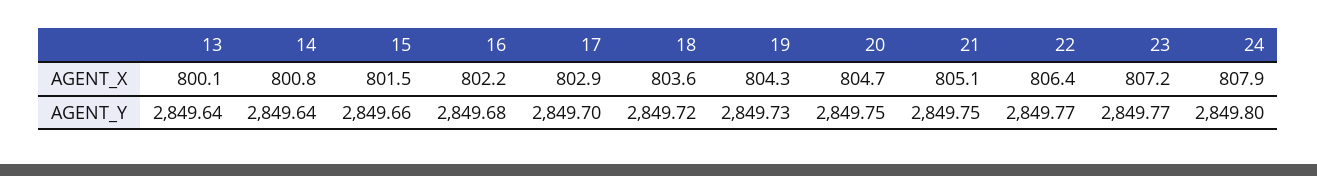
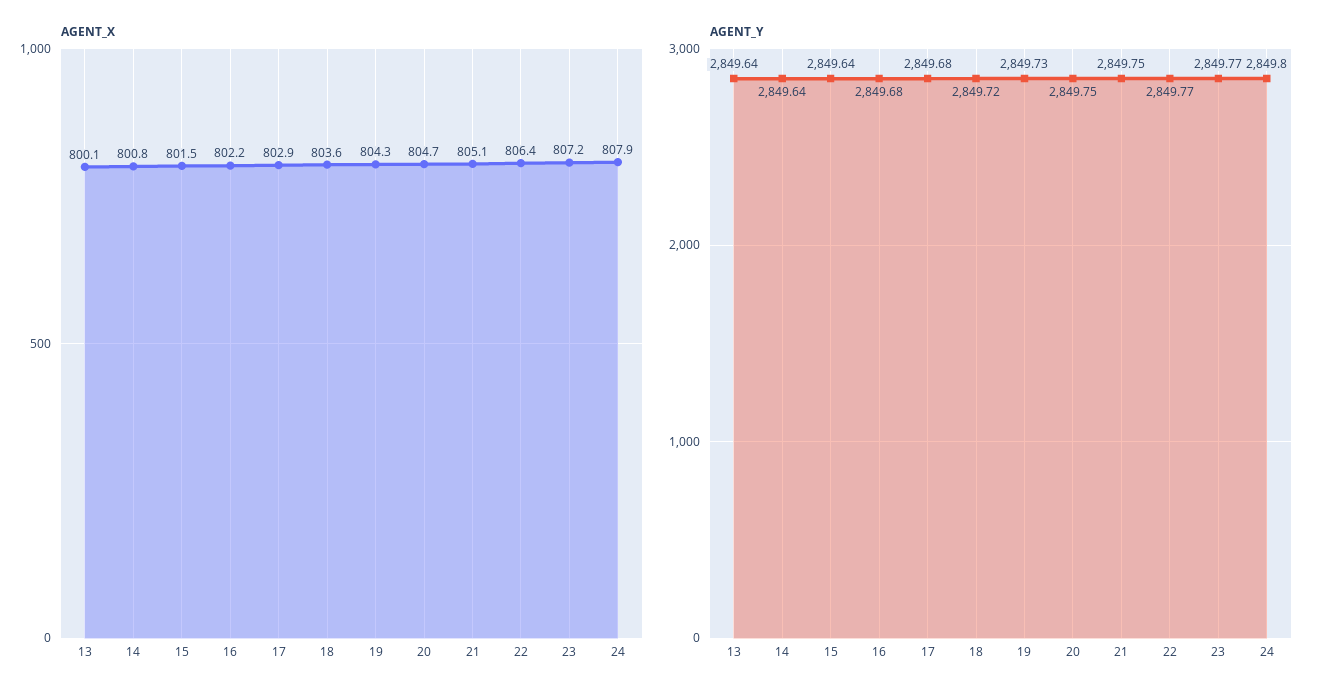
AGENT_Y, 15: 2849.66 -> 2849.64
AGENT_Y, 17: 2849.7 -> 2849.68

